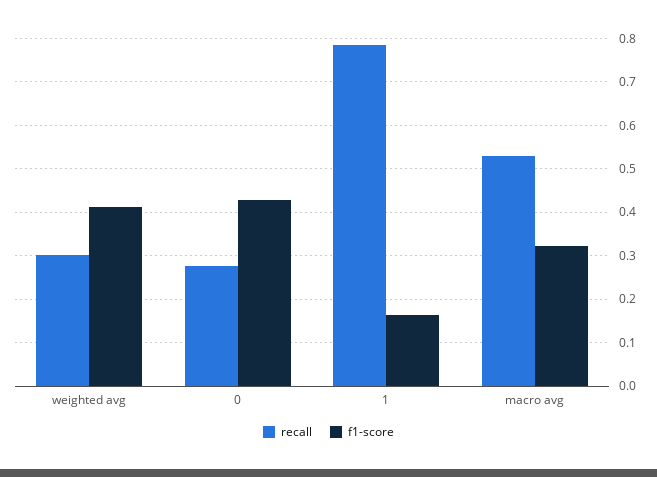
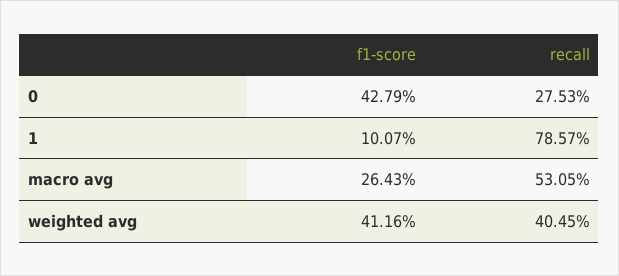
recall, weighted avg: 0.3 -> 0.4045
f1-score, 1: 0.16 -> 0.1007
f1-score, macro avg: 0.32 -> 0.2643

